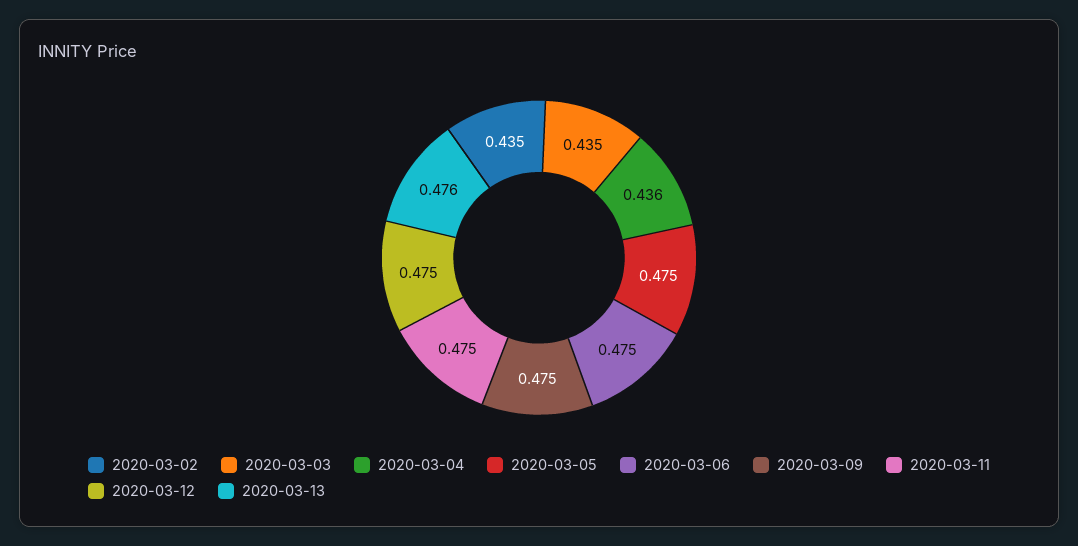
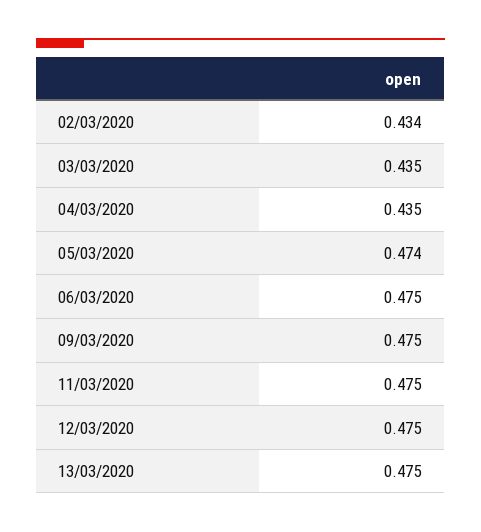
2020-03-02: 0.435 -> 0.434
2020-03-04: 0.436 -> 0.435
2020-03-05: 0.475 -> 0.474
2020-03-13: 0.476 -> 0.475

